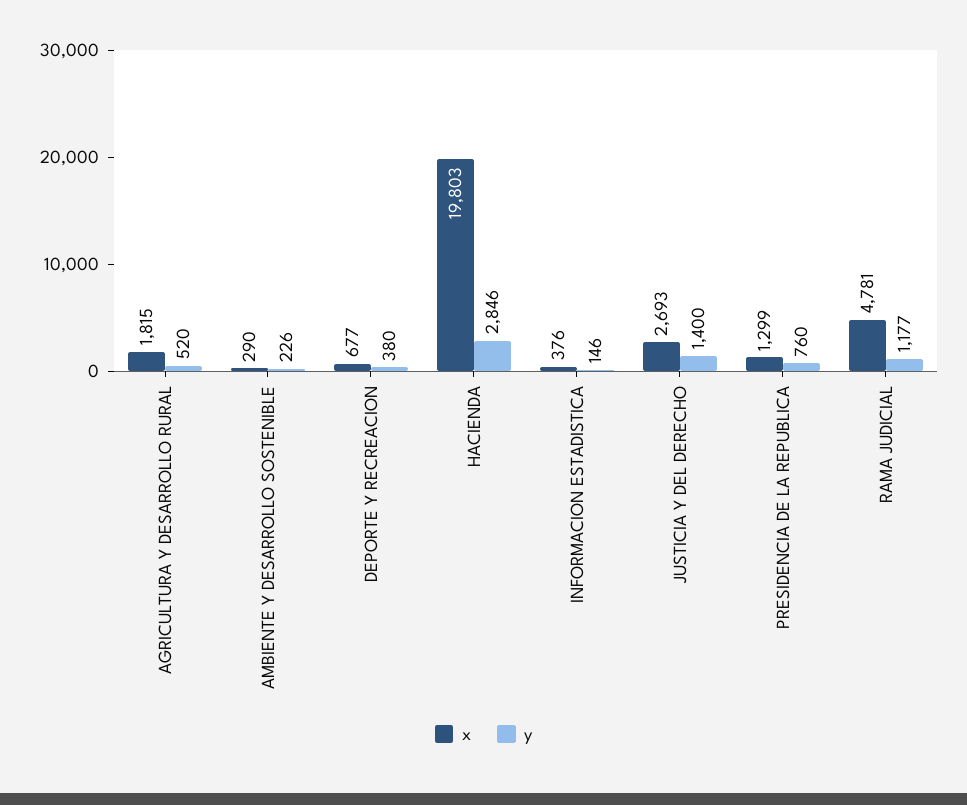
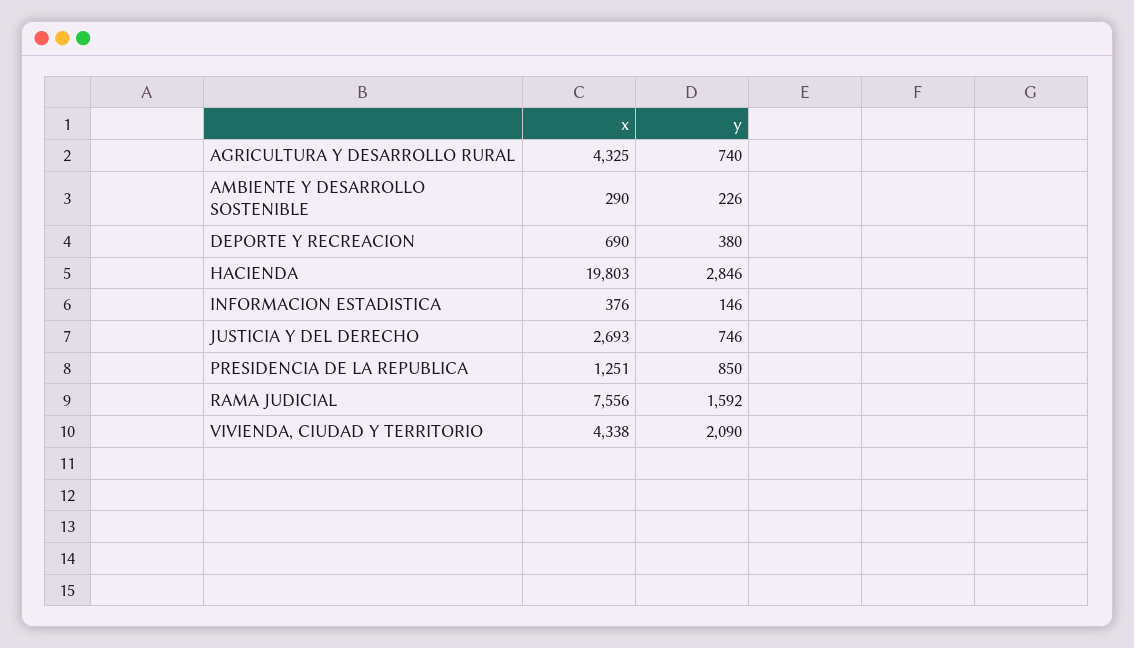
x, AGRICULTURA Y DESARROLLO RURAL: 1815 -> 4325
y, AGRICULTURA Y DESARROLLO RURAL: 520 -> 740
x, DEPORTE Y RECREACION: 677 -> 690
y, JUSTICIA Y DEL DERECHO: 1400 -> 746
x, PRESIDENCIA DE LA REPUBLICA: 1299 -> 1251
y, PRESIDENCIA DE LA REPUBLICA: 760 -> 850
x, RAMA JUDICIAL: 4781 -> 7556
y, RAMA JUDICIAL: 1177 -> 1592
x, VIVIENDA, CIUDAD Y TERRITORIO: none -> 4338
y, VIVIENDA, CIUDAD Y TERRITORIO: none -> 2090

